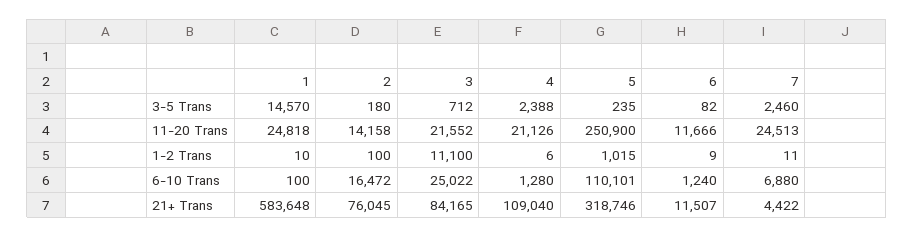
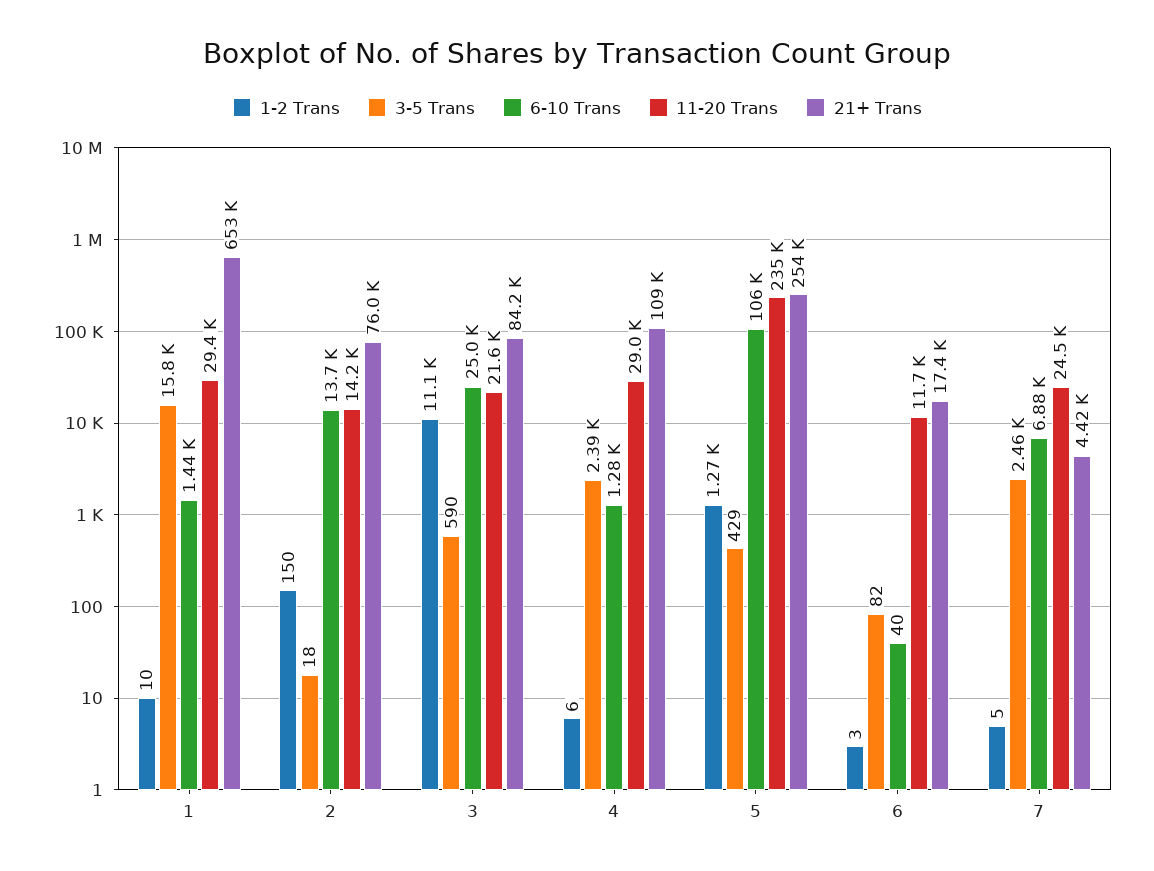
3-5 Trans, 1: 14570 -> 15800
3-5 Trans, 2: 180 -> 18
3-5 Trans, 3: 712 -> 590
3-5 Trans, 5: 235 -> 429
11-20 Trans, 1: 24818 -> 29400
11-20 Trans, 4: 21126 -> 29000
11-20 Trans, 5: 250900 -> 235000
1-2 Trans, 2: 100 -> 150
1-2 Trans, 5: 1015 -> 1270
1-2 Trans, 6: 9 -> 3
1-2 Trans, 7: 11 -> 5
6-10 Trans, 1: 100 -> 1440
6-10 Trans, 2: 16472 -> 13700
6-10 Trans, 5: 110101 -> 106000
6-10 Trans, 6: 1240 -> 40
21+ Trans, 1: 583648 -> 653000
21+ Trans, 5: 318746 -> 254000
21+ Trans, 6: 11507 -> 17400

